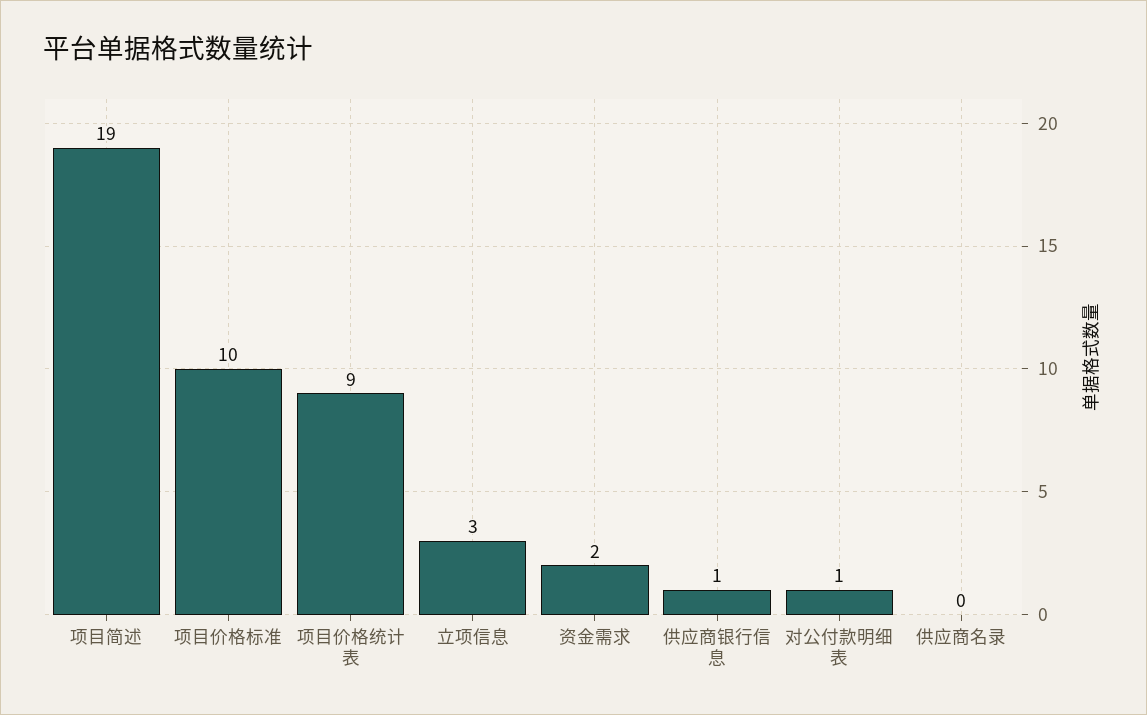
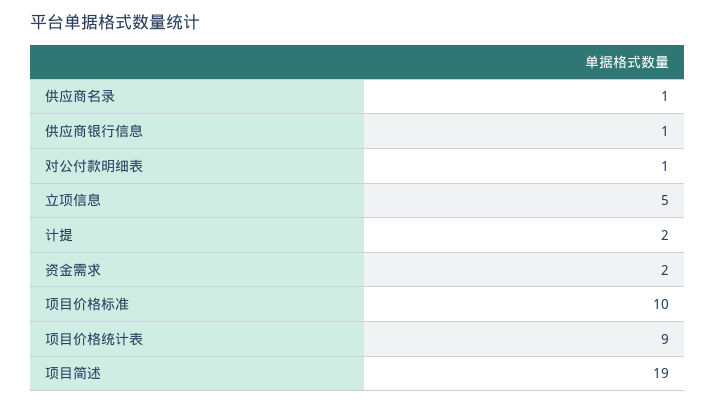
立项信息: 3 -> 5
供应商名录: 0 -> 1
计提: none -> 2

